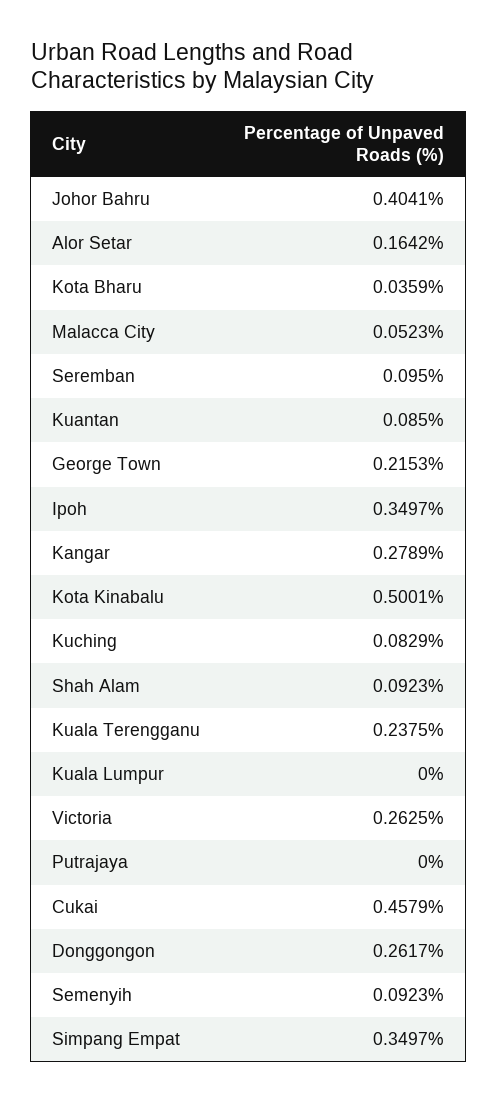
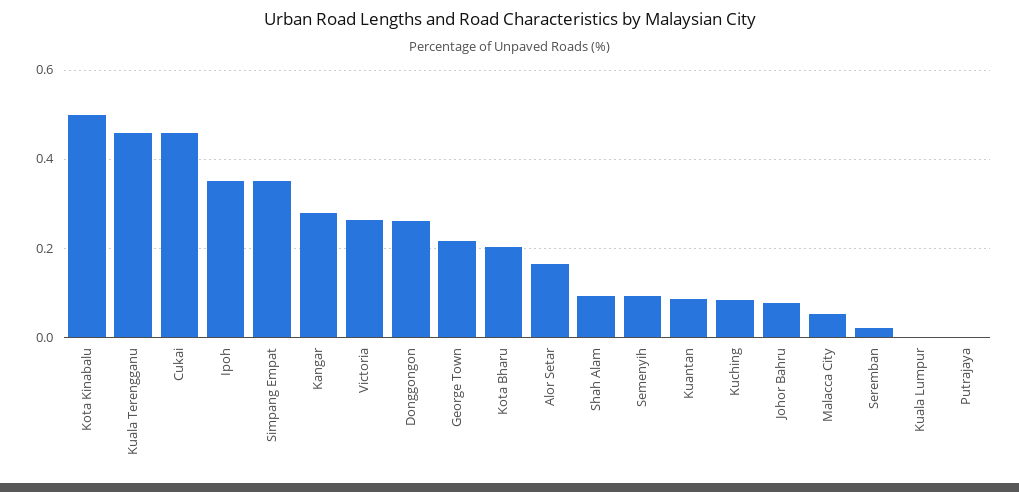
Johor Bahru: 0.4041 -> 0.08
Kota Bharu: 0.0359 -> 0.2
Seremban: 0.095 -> 0.02
Kuala Terengganu: 0.2375 -> 0.46

